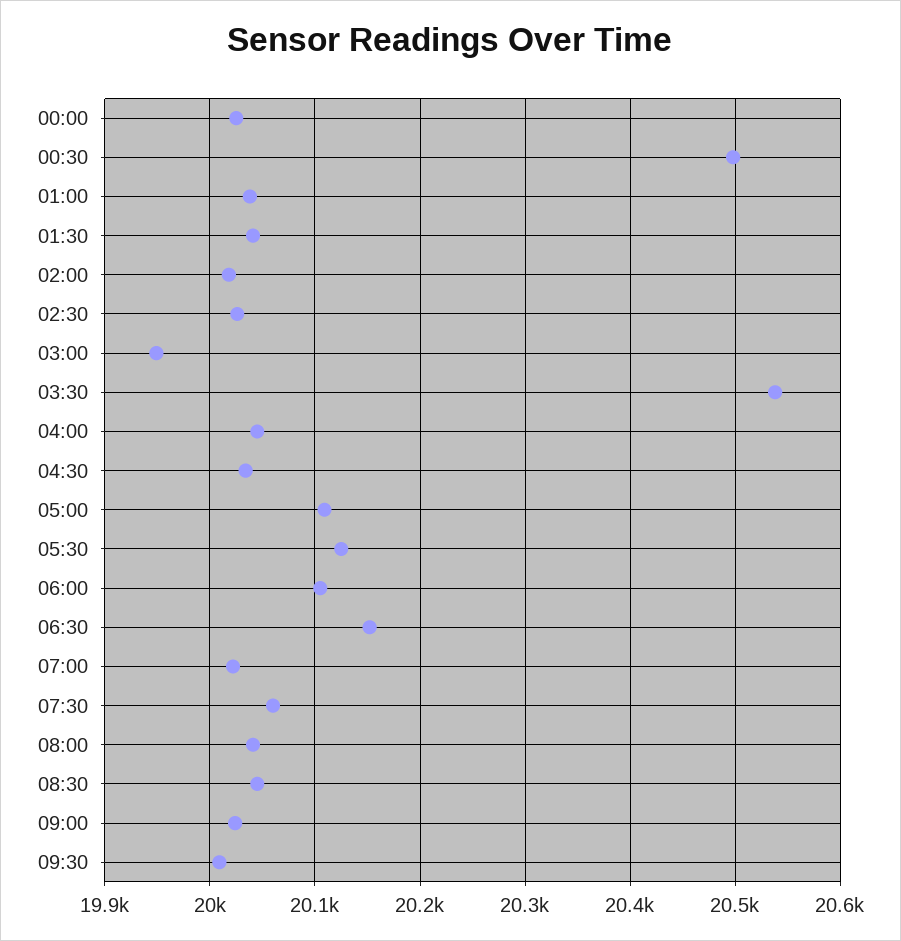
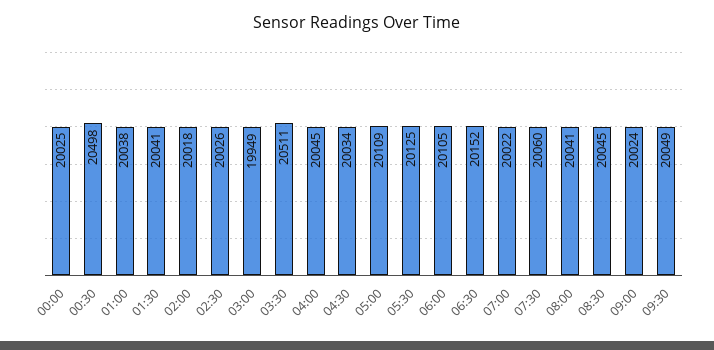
03:30: 20540 -> 20511
09:30: 20010 -> 20049

